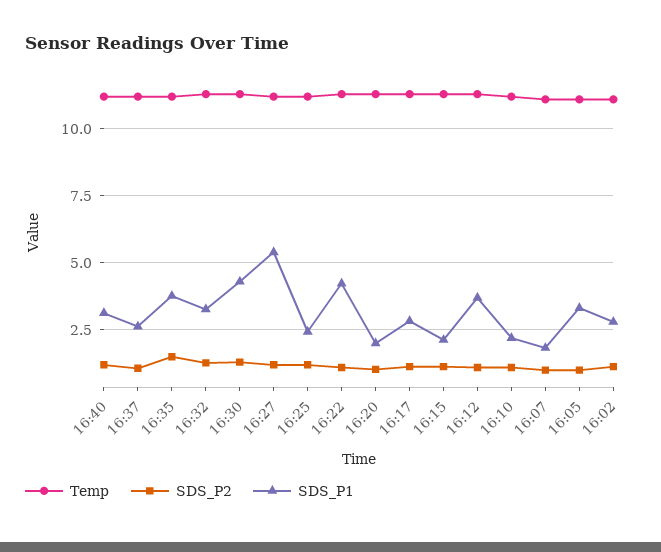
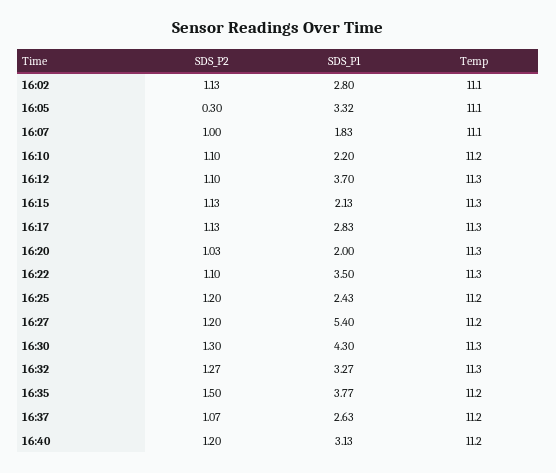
SDS_P1, 16:22: 4.25 -> 3.5
SDS_P2, 16:05: 1 -> 0.3

